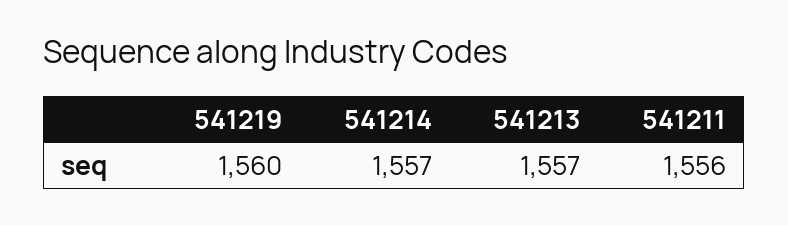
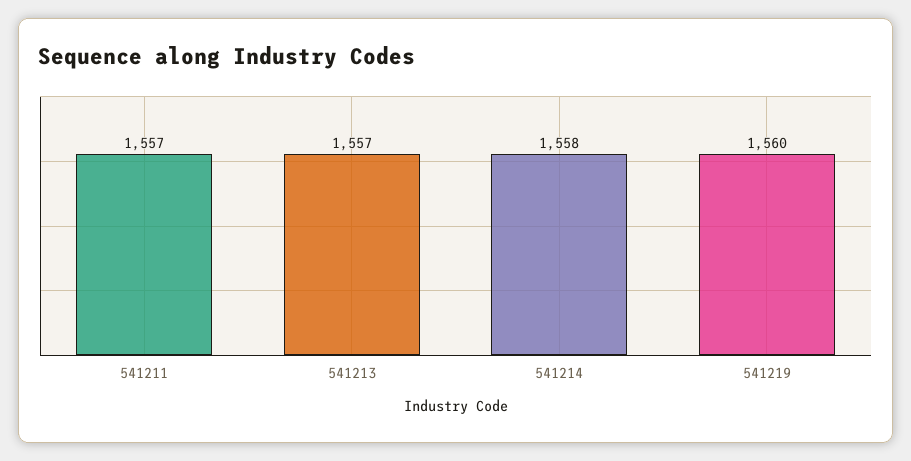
541214: 1557 -> 1558
541211: 1556 -> 1557

